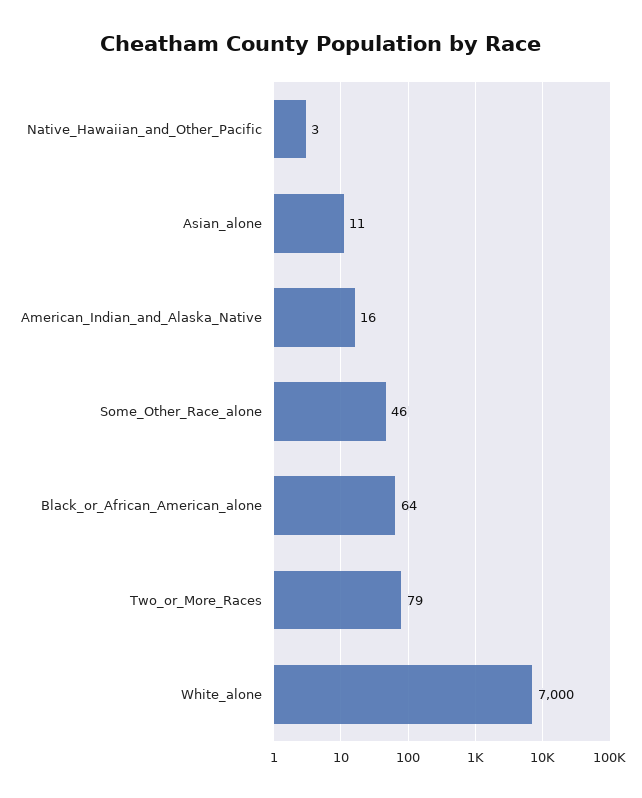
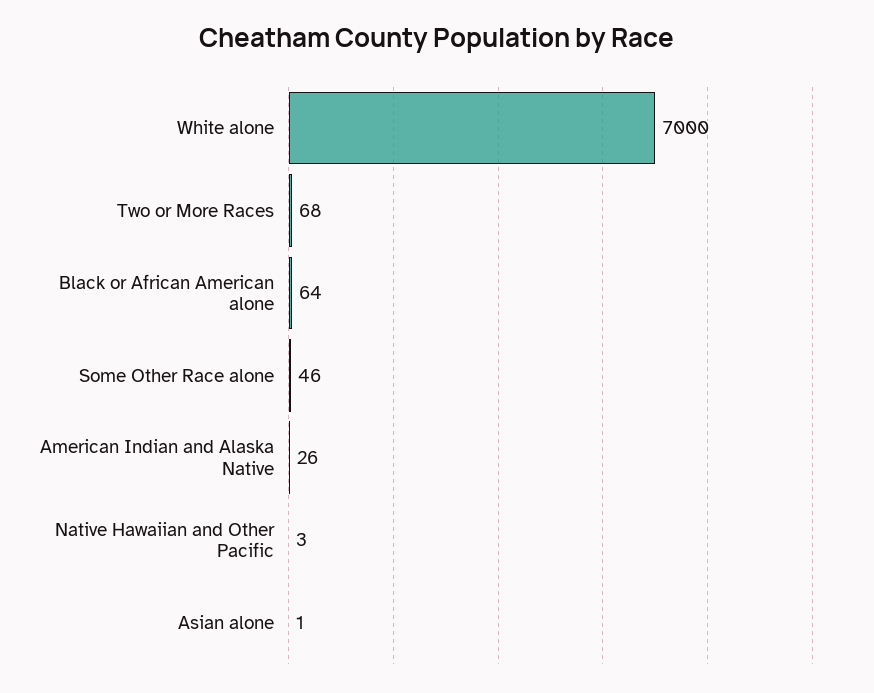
Asian_alone: 11 -> 1
American_Indian_and_Alaska_Native: 16 -> 26
Two_or_More_Races: 79 -> 68

